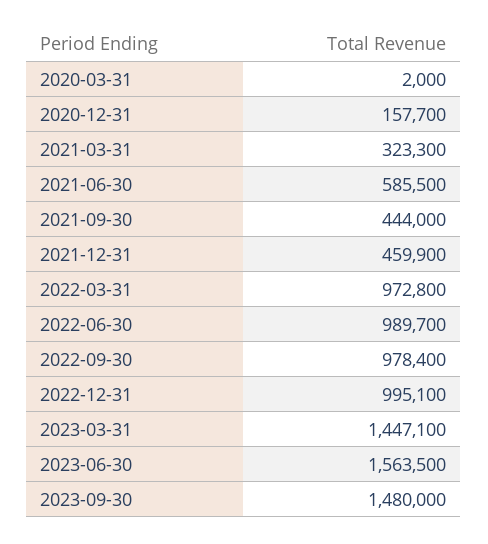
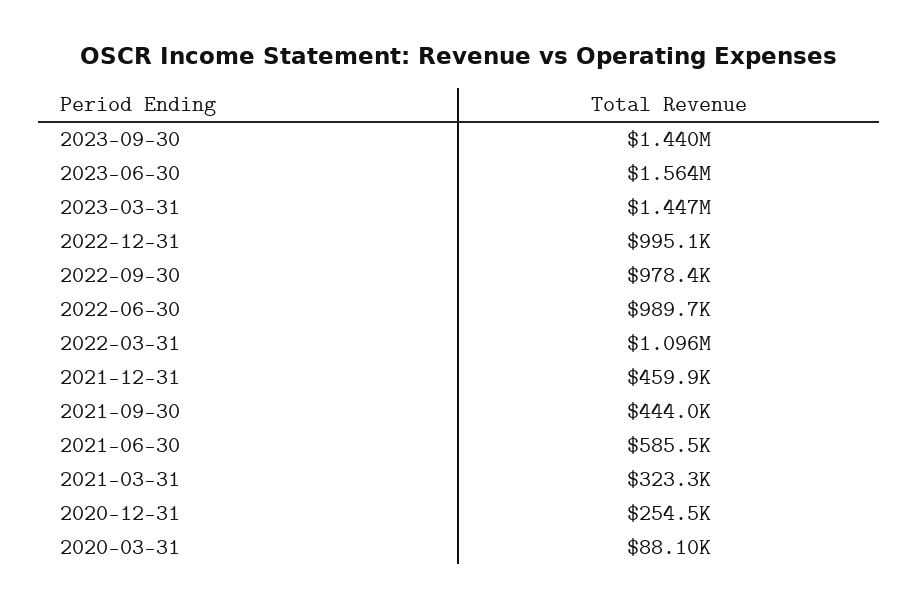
2020-03-31: 2000 -> 88100
2020-12-31: 157700 -> 254500
2022-03-31: 972800 -> 1096000
2023-09-30: 1480000 -> 1440000

